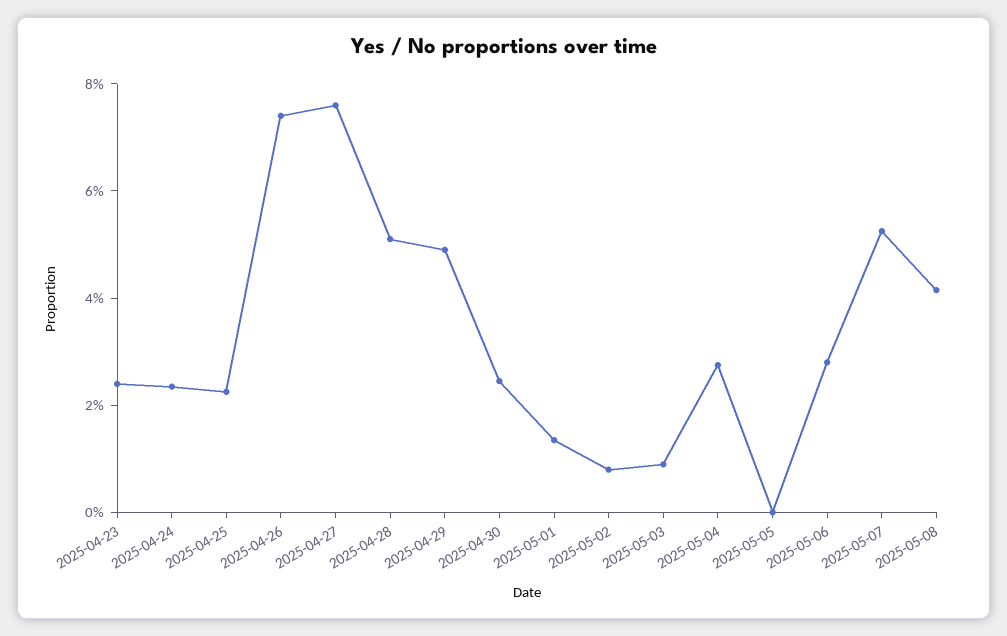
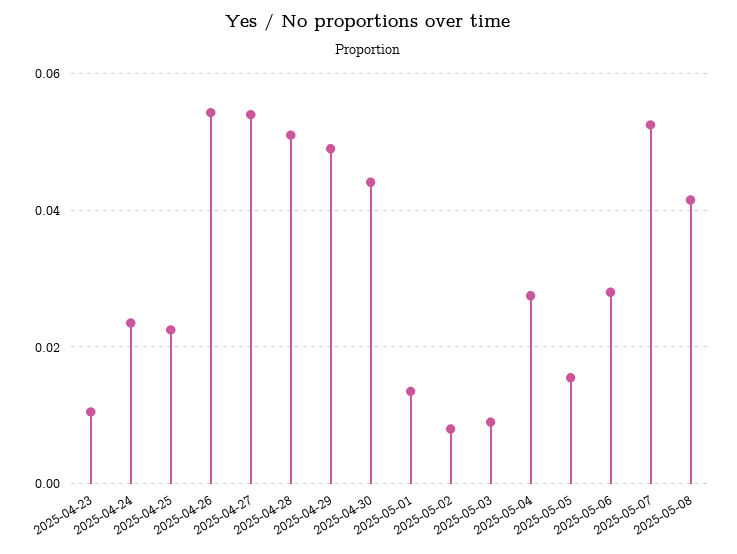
2025-04-23: 0.025 -> 0.01
2025-04-26: 0.075 -> 0.054
2025-04-27: 0.075 -> 0.054
2025-04-30: 0.025 -> 0.044
2025-05-05: 0 -> 0.016

